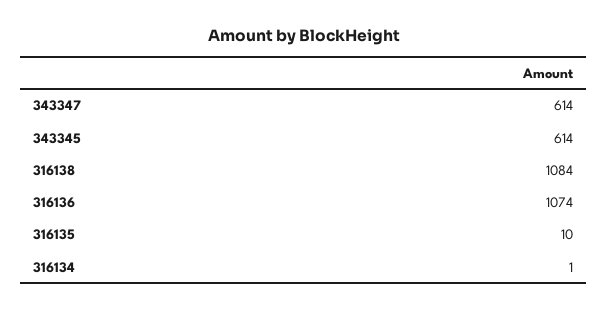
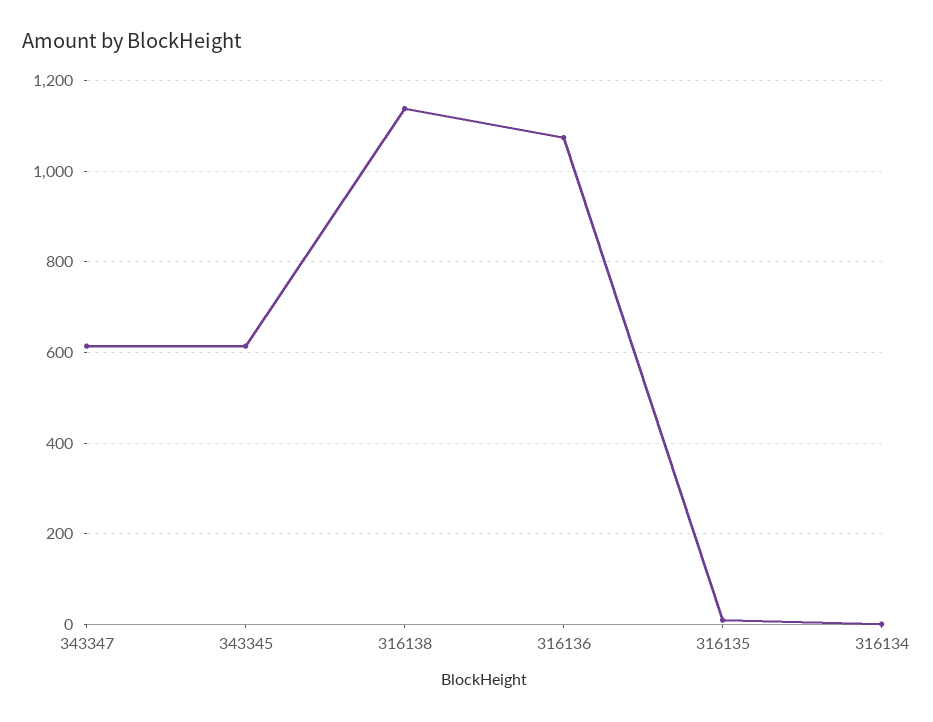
316138: 1084 -> 1140

